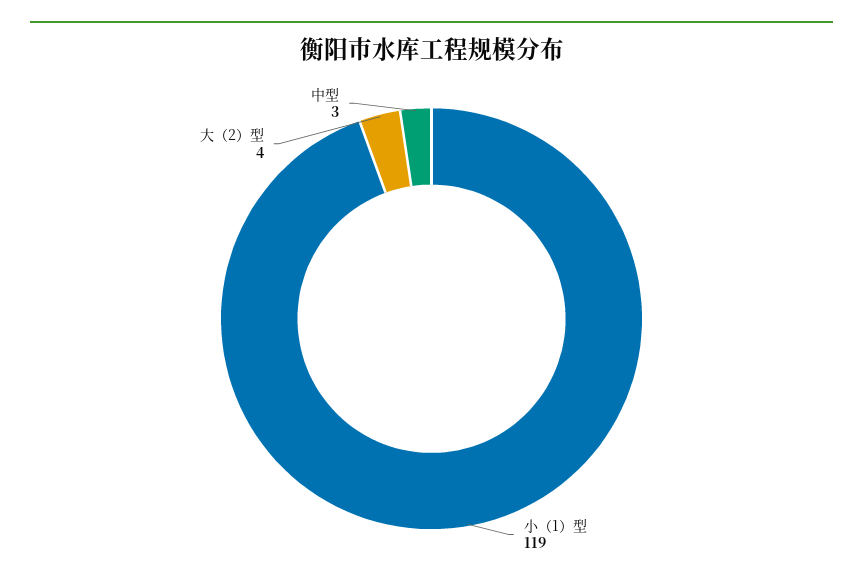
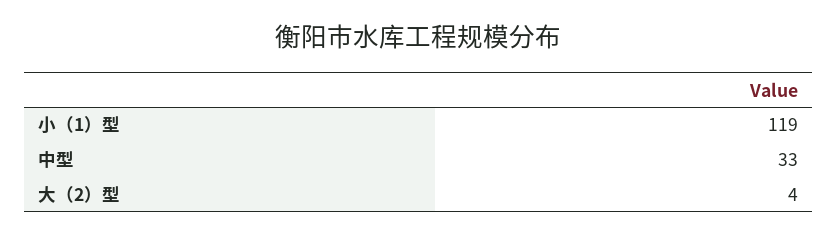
中型: 3 -> 33

